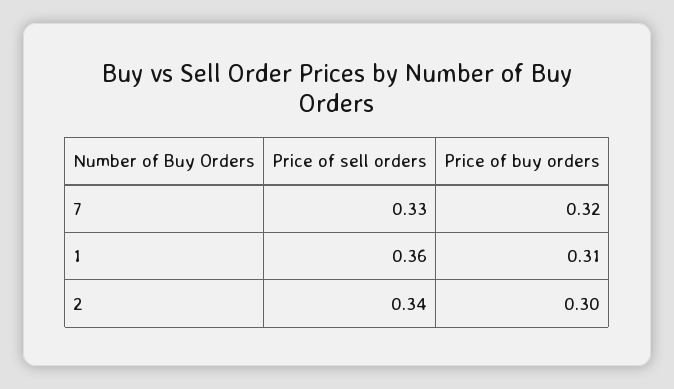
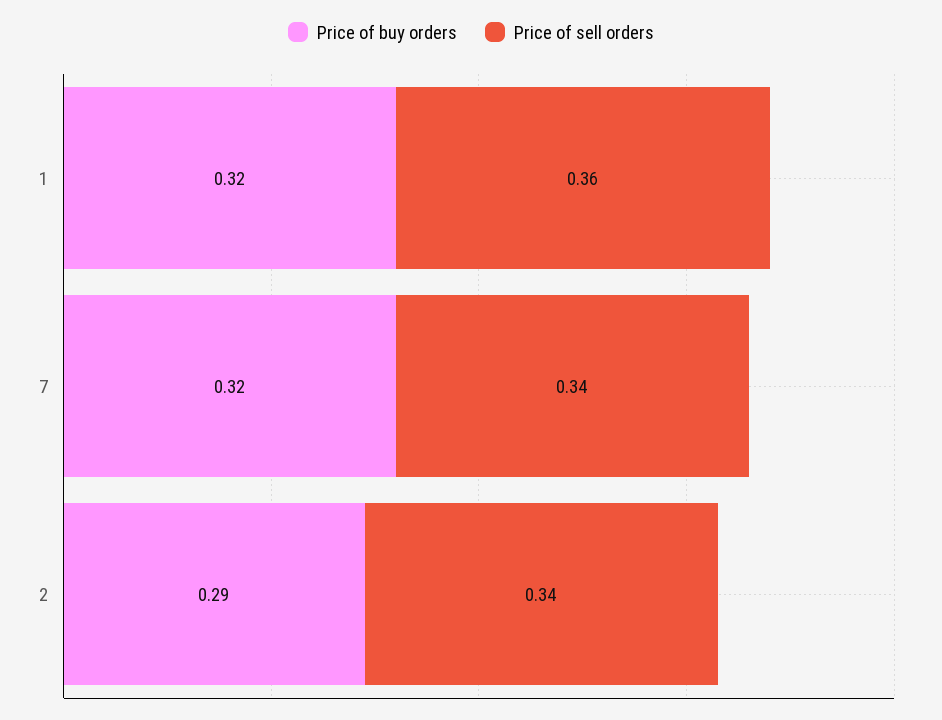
Price of sell orders, 7: 0.33 -> 0.34
Price of buy orders, 1: 0.31 -> 0.32
Price of buy orders, 2: 0.3 -> 0.29

